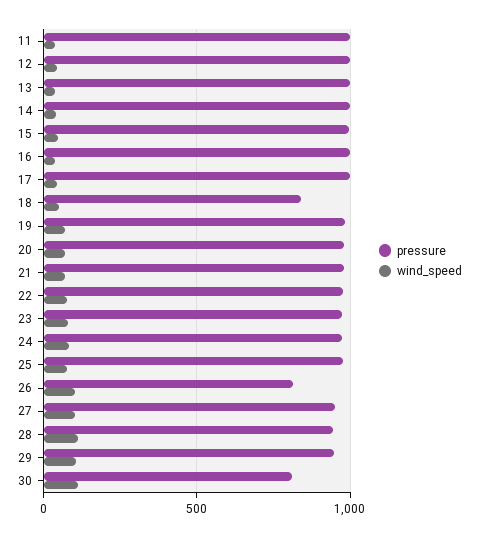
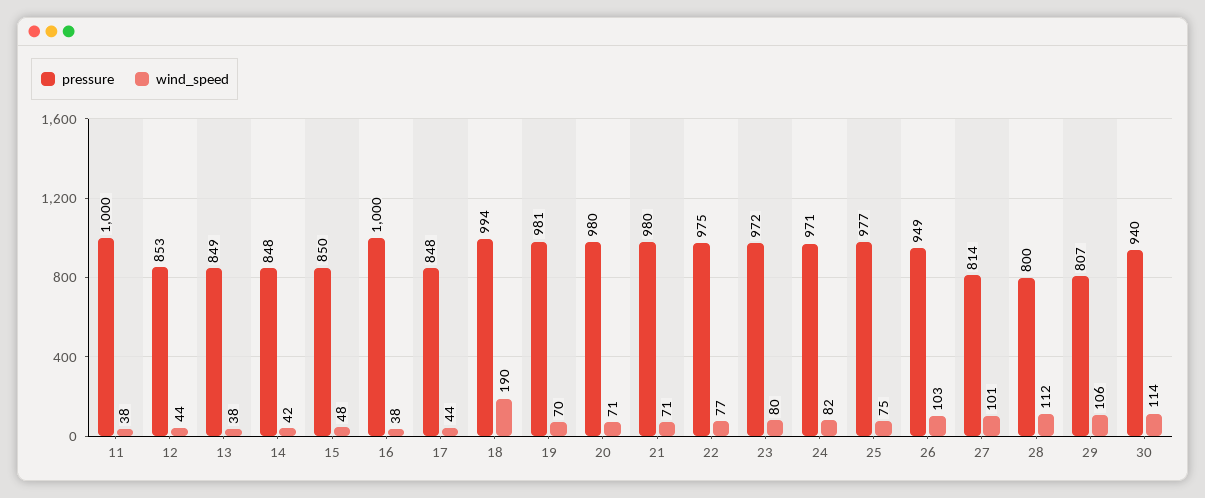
pressure, 12: 1000 -> 853
pressure, 13: 1000 -> 849
pressure, 14: 1000 -> 848
pressure, 15: 1000 -> 850
pressure, 17: 1000 -> 848
pressure, 18: 850 -> 994
wind_speed, 18: 50 -> 190
pressure, 26: 800 -> 949
pressure, 27: 950 -> 814
pressure, 28: 950 -> 800
pressure, 29: 950 -> 807
pressure, 30: 800 -> 940

